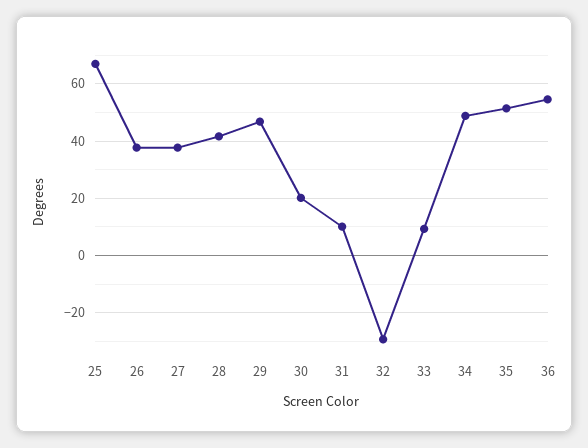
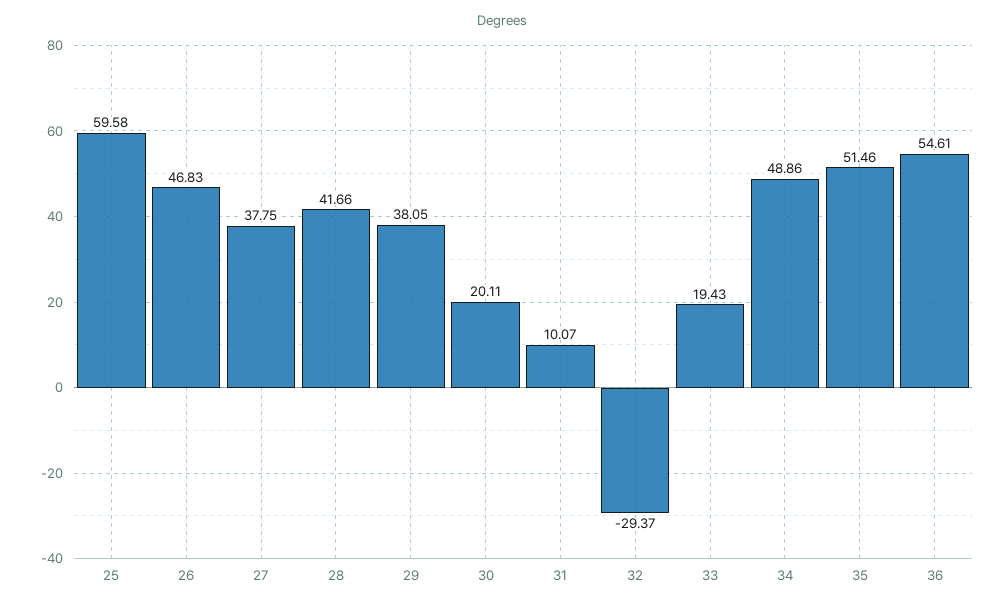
25: 67.5 -> 59.58
26: 37.5 -> 46.83
29: 47.5 -> 38.05
33: 10 -> 19.43

